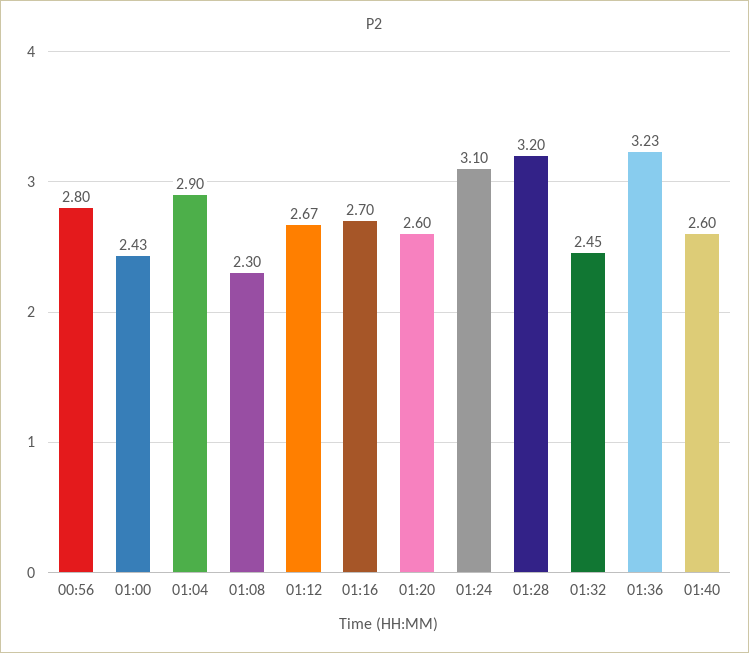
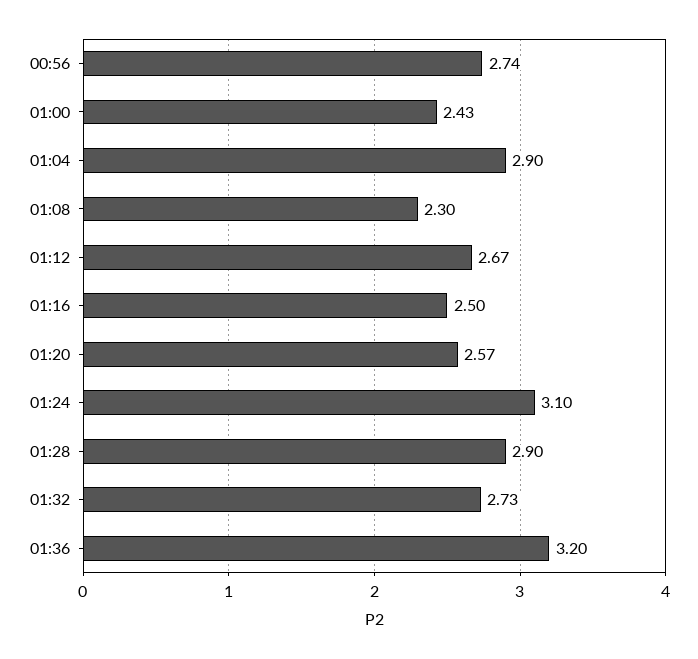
00:56: 2.8 -> 2.74
01:16: 2.7 -> 2.5
01:20: 2.6 -> 2.57
01:28: 3.2 -> 2.9
01:32: 2.45 -> 2.73
01:36: 3.23 -> 3.2
01:40: 2.6 -> none

